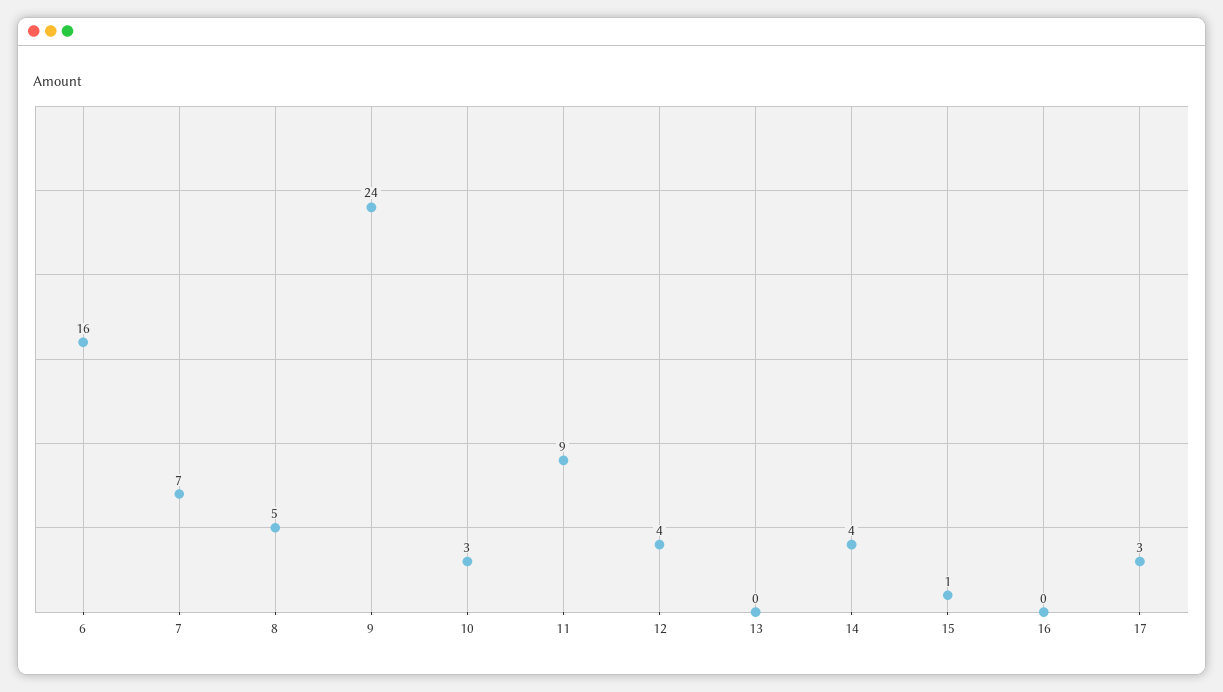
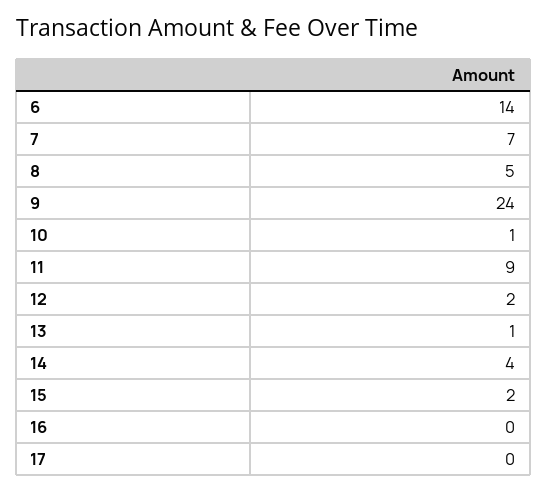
6: 16 -> 14
10: 3 -> 1
12: 4 -> 2
13: 0 -> 1
15: 1 -> 2
17: 3 -> 0

